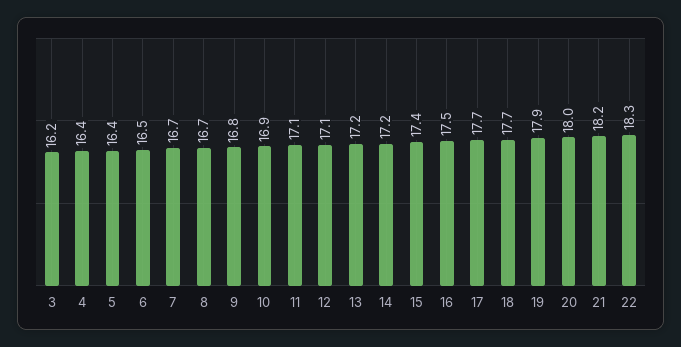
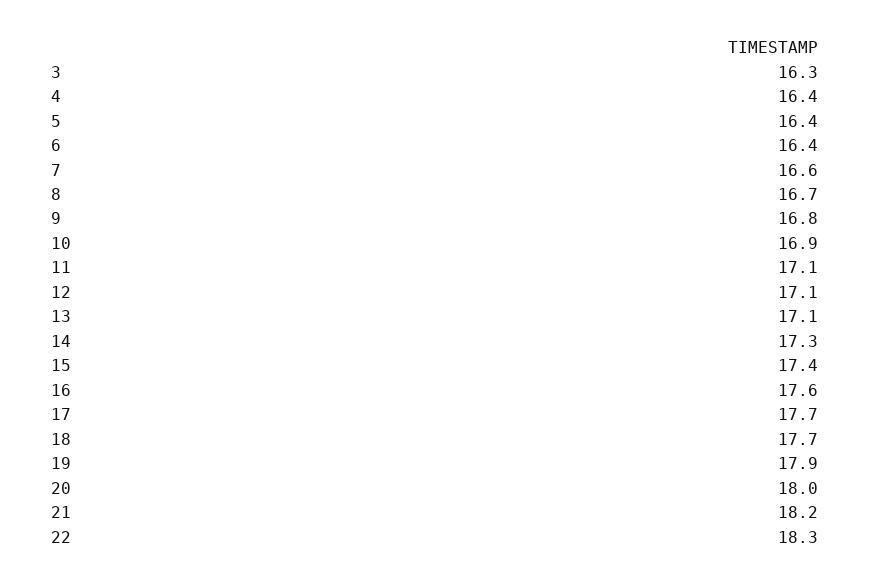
3: 16.2 -> 16.3
6: 16.5 -> 16.4
7: 16.7 -> 16.6
13: 17.2 -> 17.1
14: 17.2 -> 17.3
16: 17.5 -> 17.6

